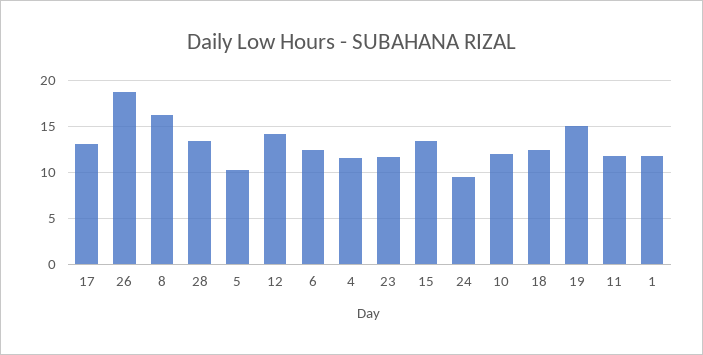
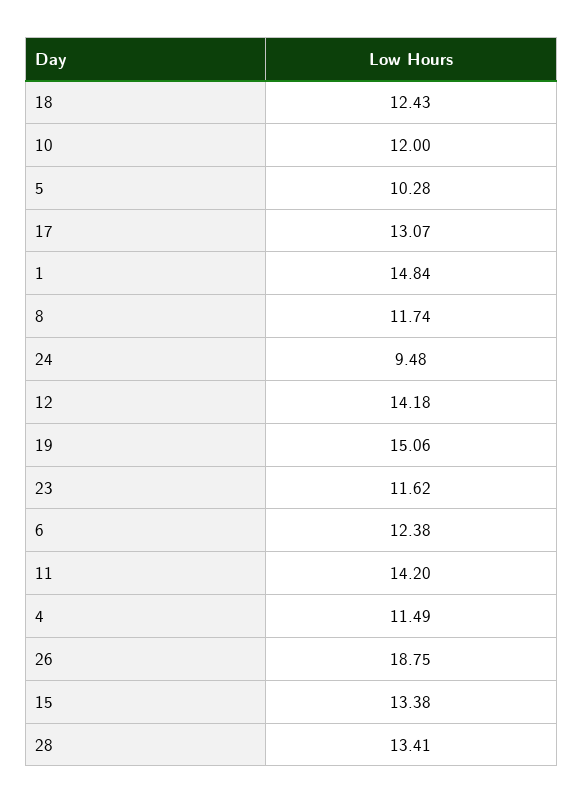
8: 16 -> 11.74
11: 12 -> 14.2
1: 12 -> 14.84

